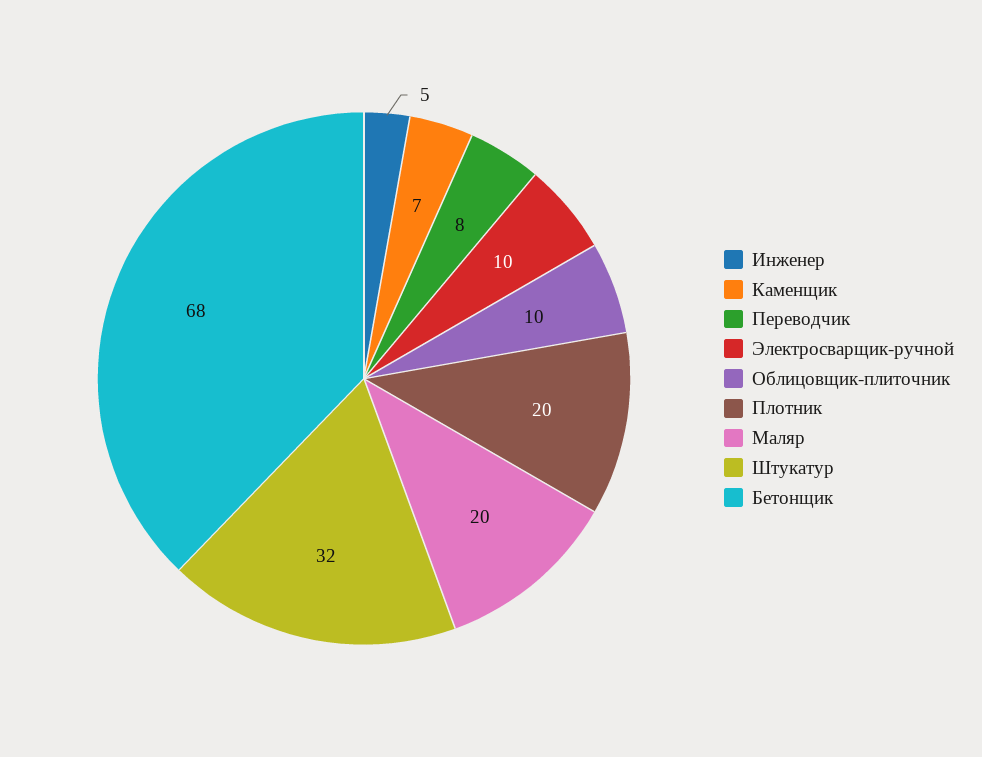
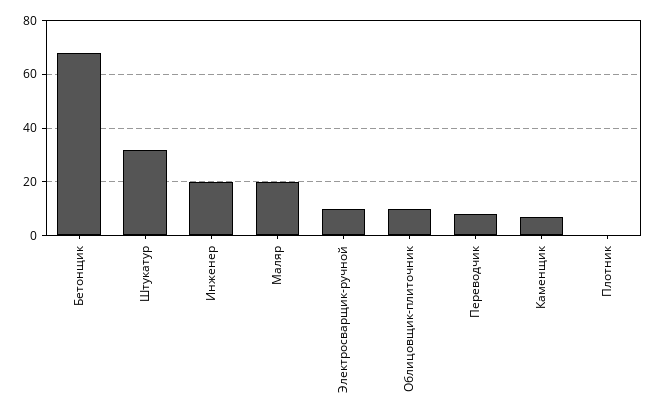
Инженер: 5 -> 20
Плотник: 20 -> 0

